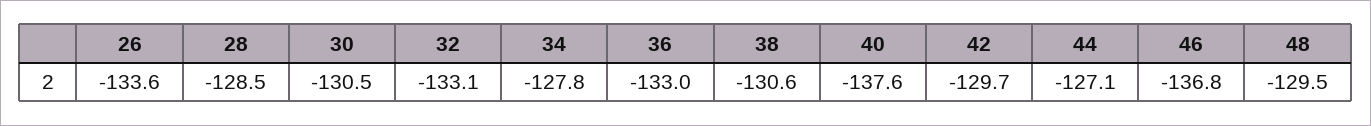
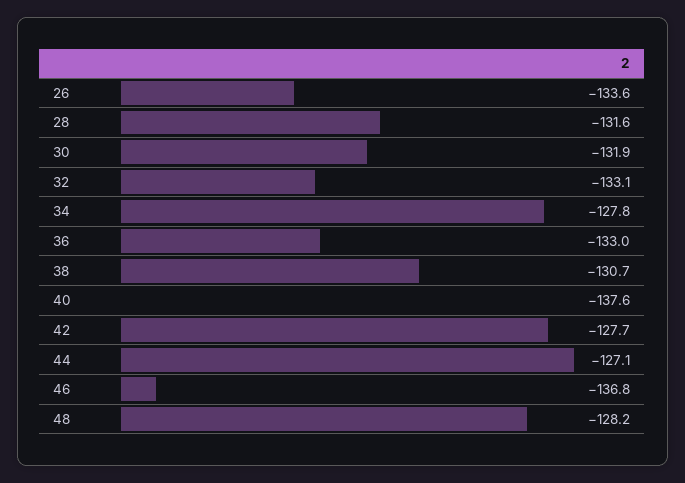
28: -128.5 -> -131.6
30: -130.5 -> -131.9
38: -130.6 -> -130.7
42: -129.7 -> -127.7
48: -129.5 -> -128.2

